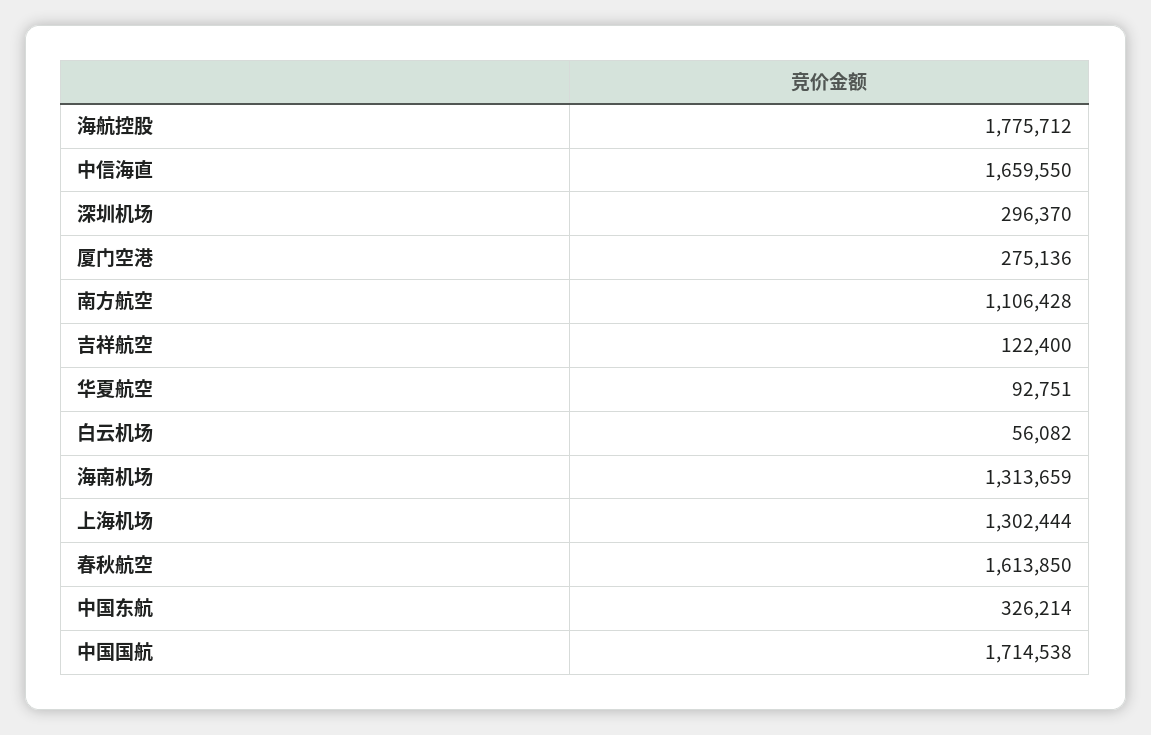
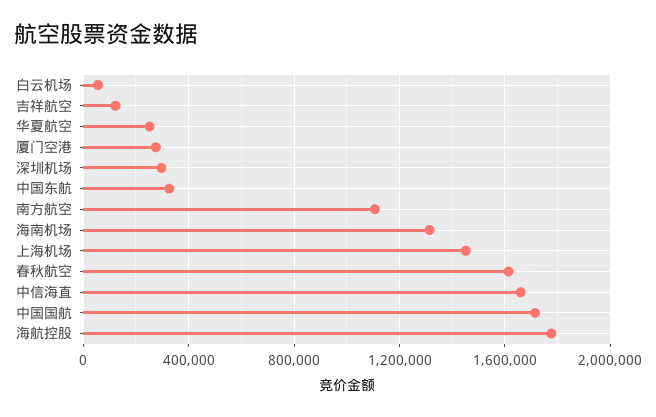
华夏航空: 92751 -> 250000
上海机场: 1302444 -> 1450000

